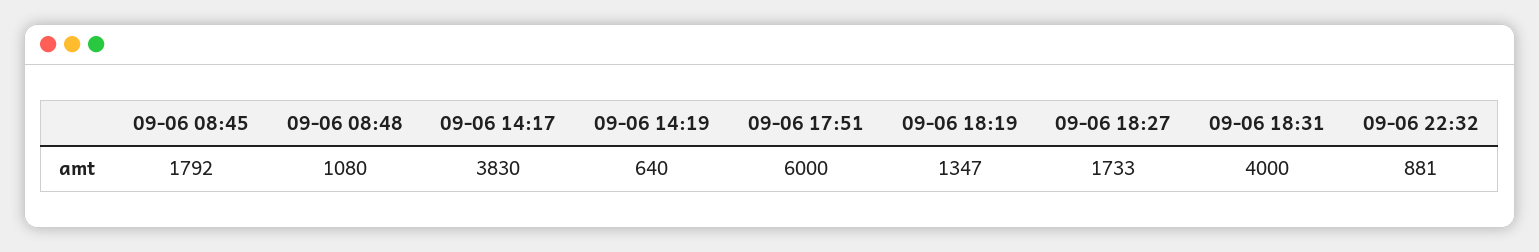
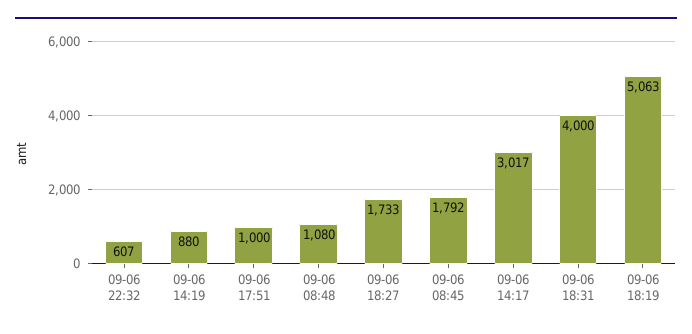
09-06 14:17: 3830 -> 3017
09-06 14:19: 640 -> 880
09-06 17:51: 6000 -> 1000
09-06 18:19: 1347 -> 5063
09-06 22:32: 881 -> 607

